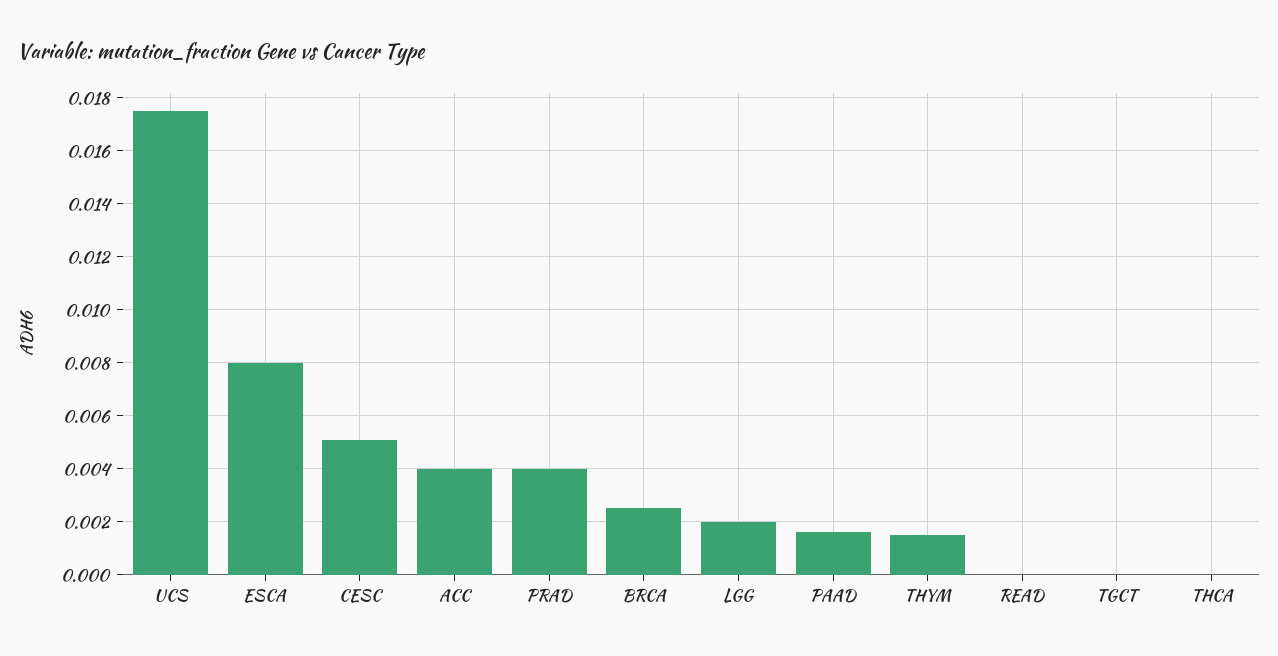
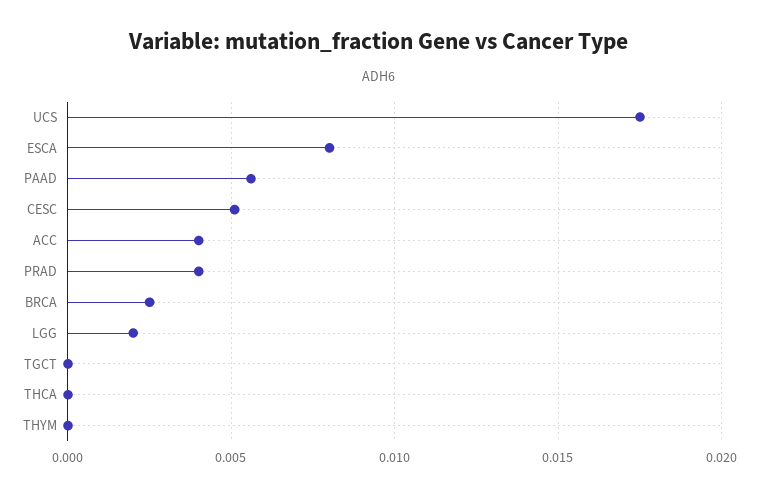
PAAD: 0.0015 -> 0.0055
THYM: 0.0015 -> 0
READ: 0 -> none

